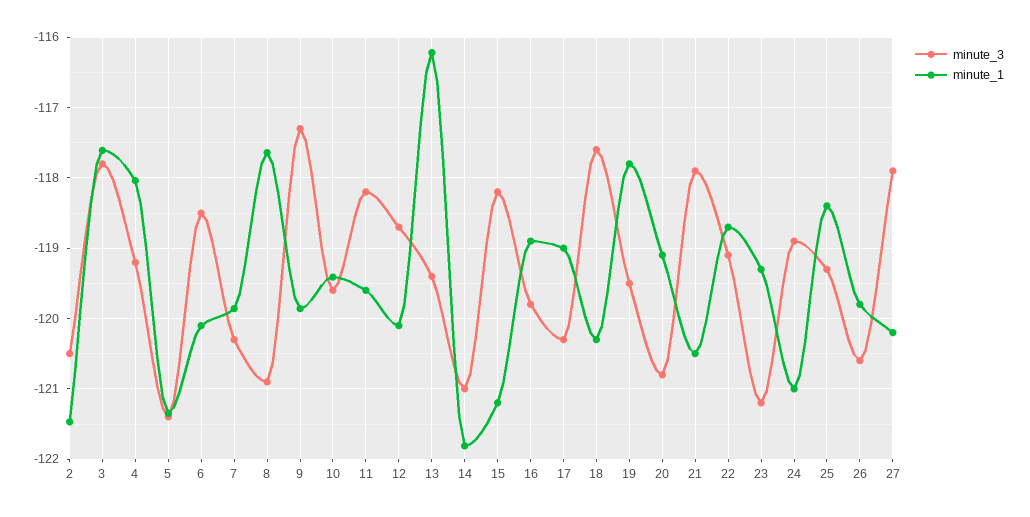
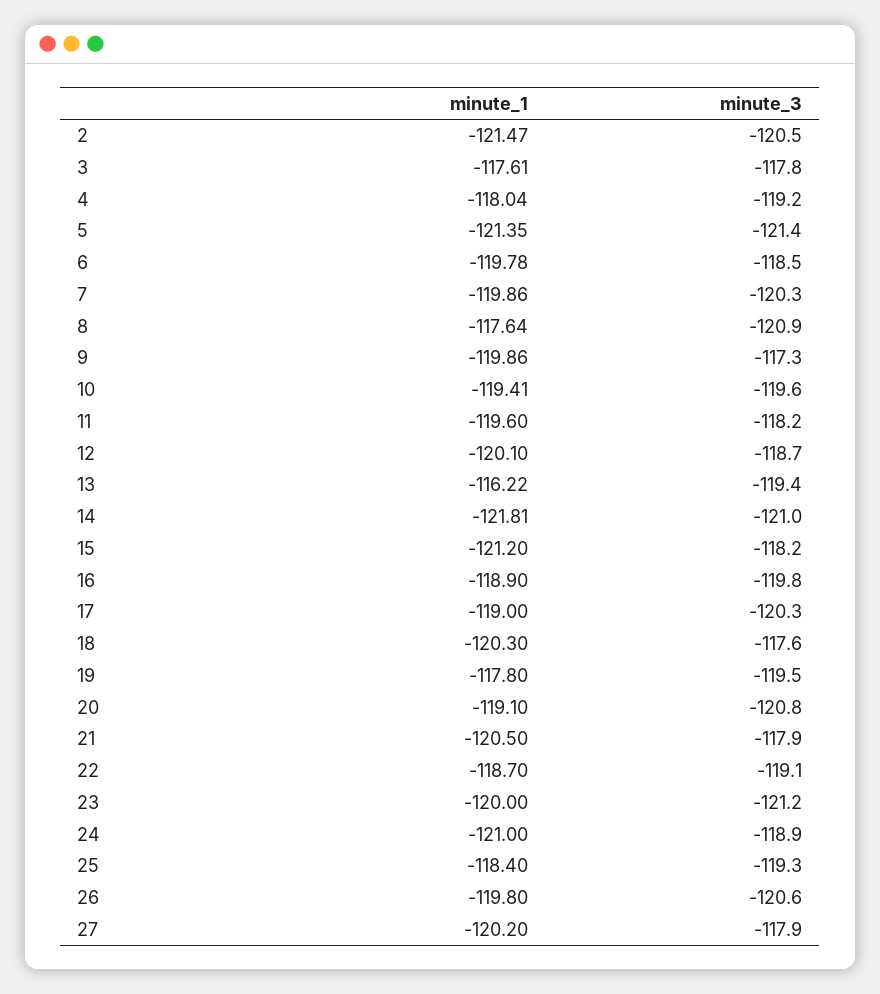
minute_1, 6: -120.1 -> -119.78
minute_1, 23: -119.3 -> -120

